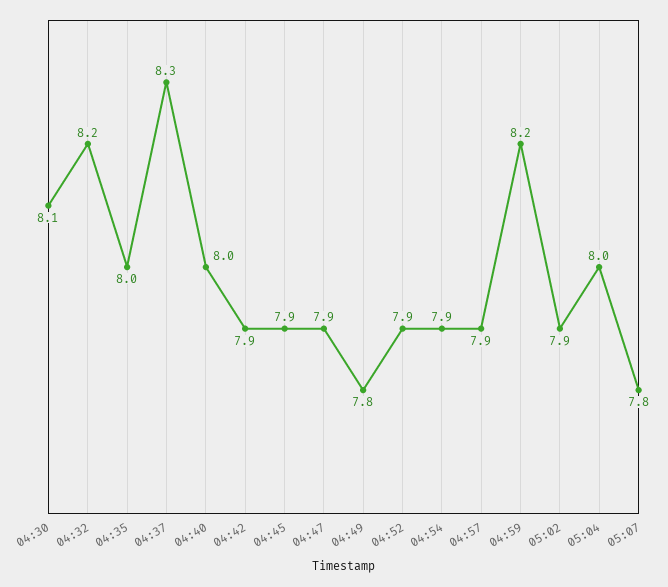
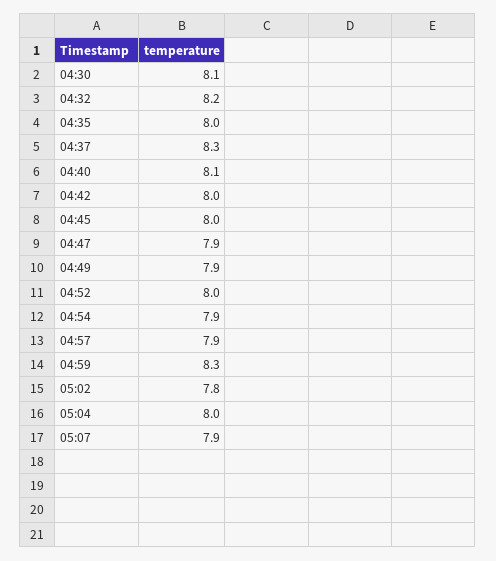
04:40: 8 -> 8.1
04:42: 7.9 -> 8
04:45: 7.9 -> 8
04:49: 7.8 -> 7.9
04:52: 7.9 -> 8
04:59: 8.2 -> 8.3
05:02: 7.9 -> 7.8
05:07: 7.8 -> 7.9

